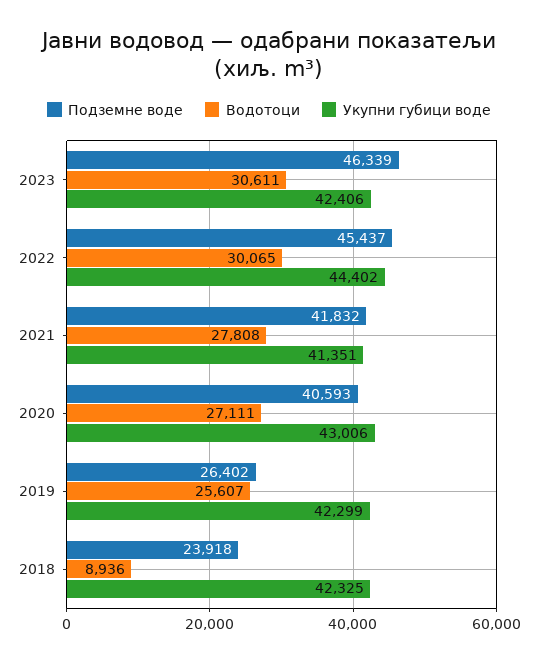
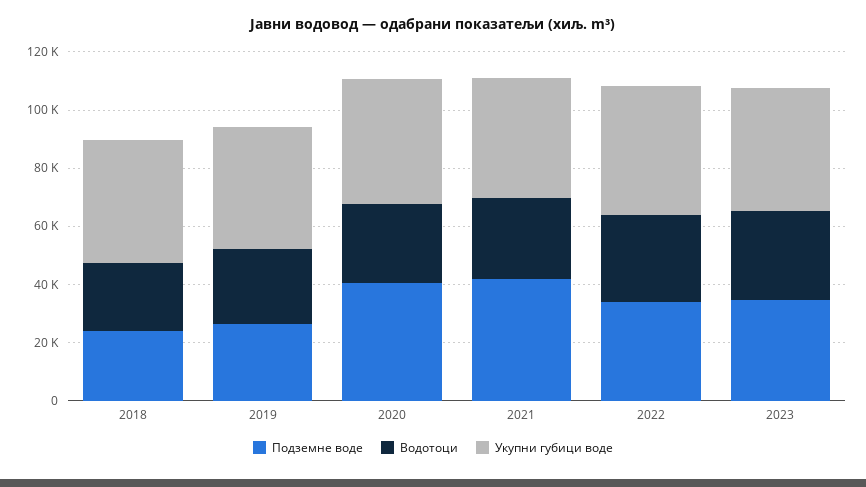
Подземне воде, 2023: 46339 -> 35000
Подземне воде, 2022: 45437 -> 35000
Водотоци, 2018: 8936 -> 25000

